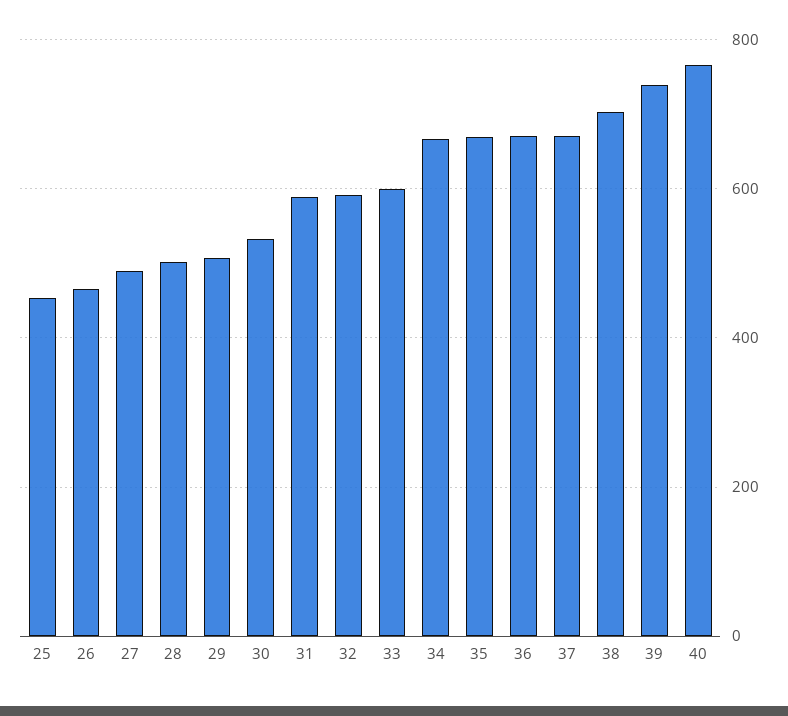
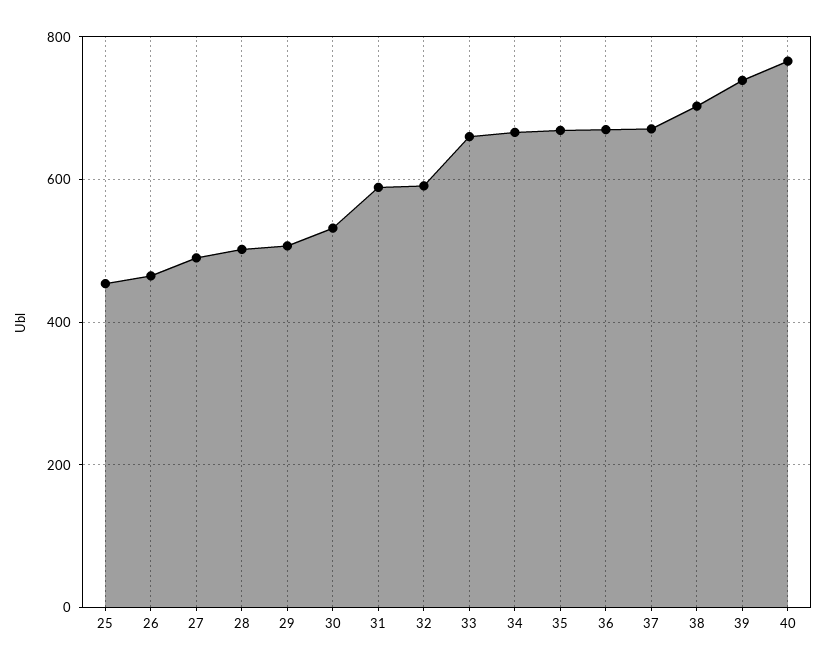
33: 600 -> 660

